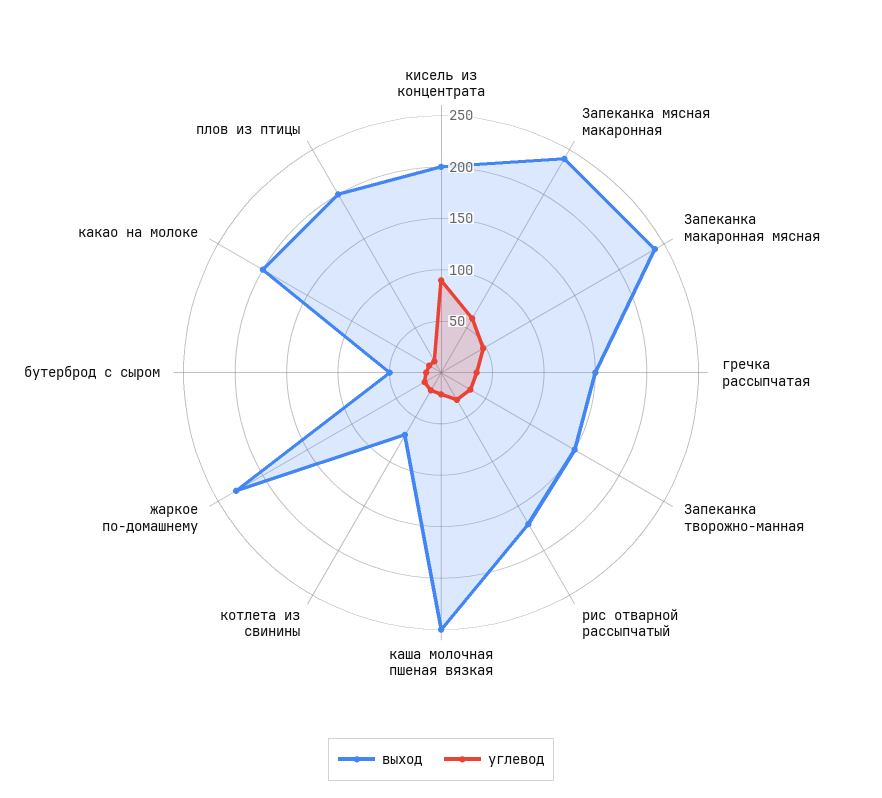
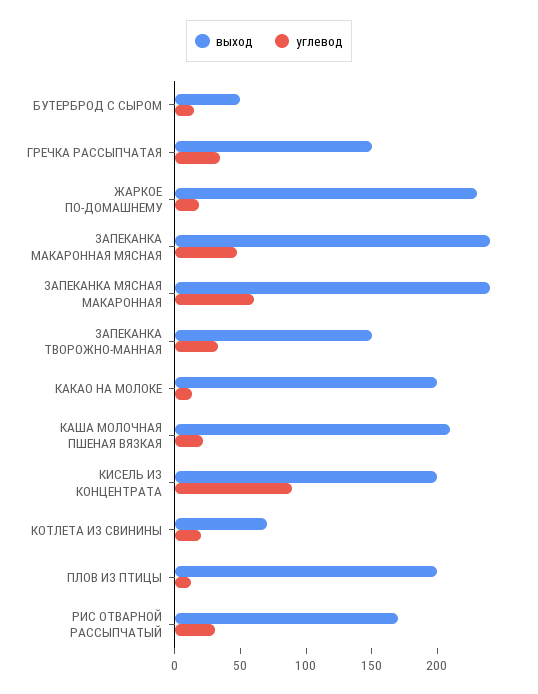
выход, каша молочная пшеная вязкая: 250 -> 210

